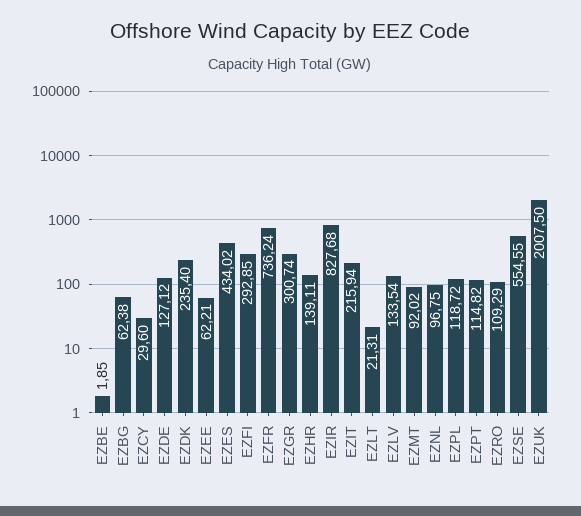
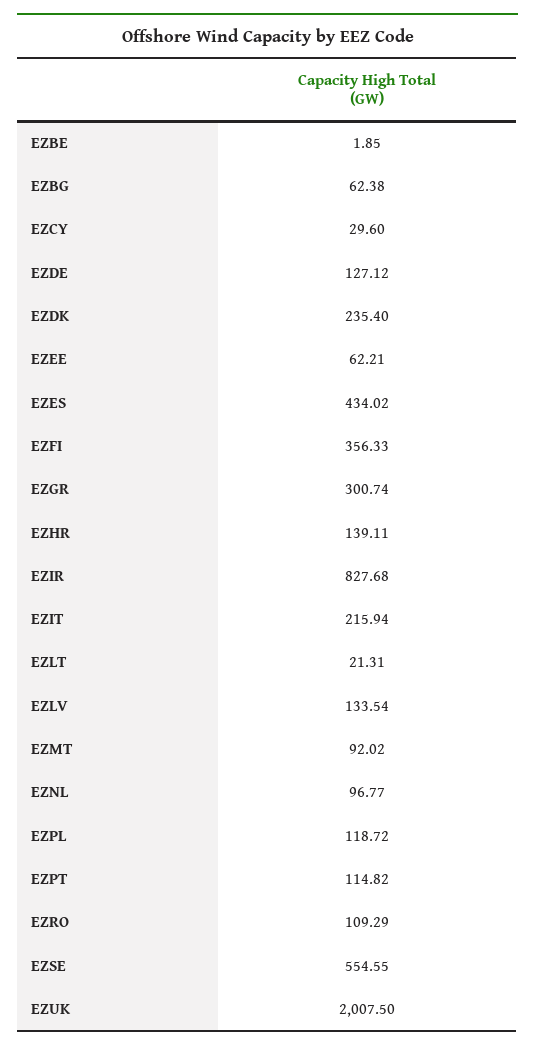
EZFI: 292.85 -> 356.33
EZFR: 736.24 -> none
EZNL: 96.75 -> 96.77

